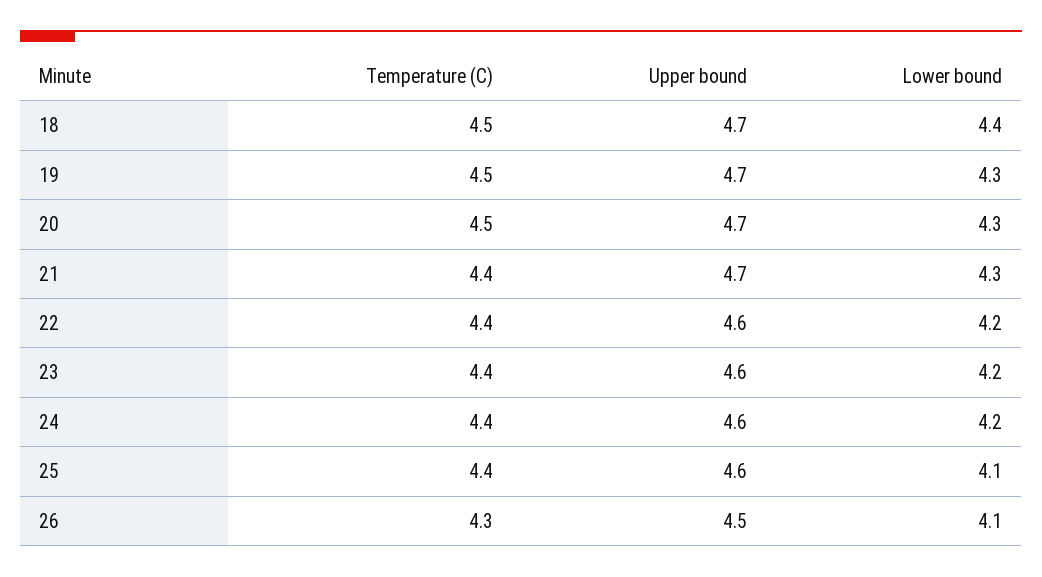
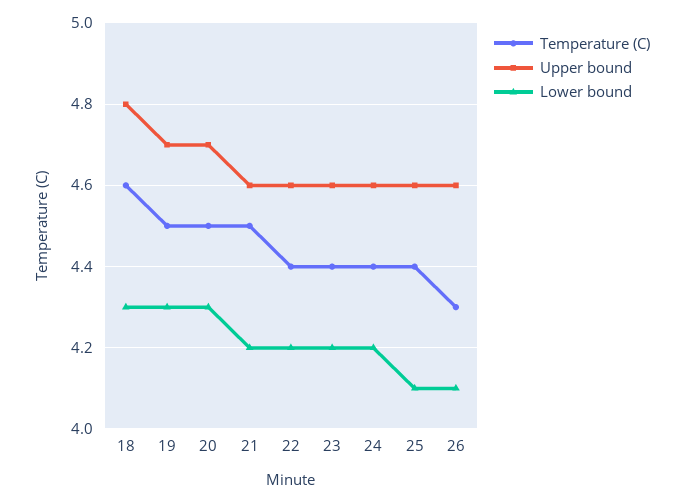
Temperature (C), 18: 4.5 -> 4.6
Upper bound, 18: 4.7 -> 4.8
Lower bound, 18: 4.4 -> 4.3
Temperature (C), 21: 4.4 -> 4.5
Upper bound, 21: 4.7 -> 4.6
Lower bound, 21: 4.3 -> 4.2
Upper bound, 26: 4.5 -> 4.6

